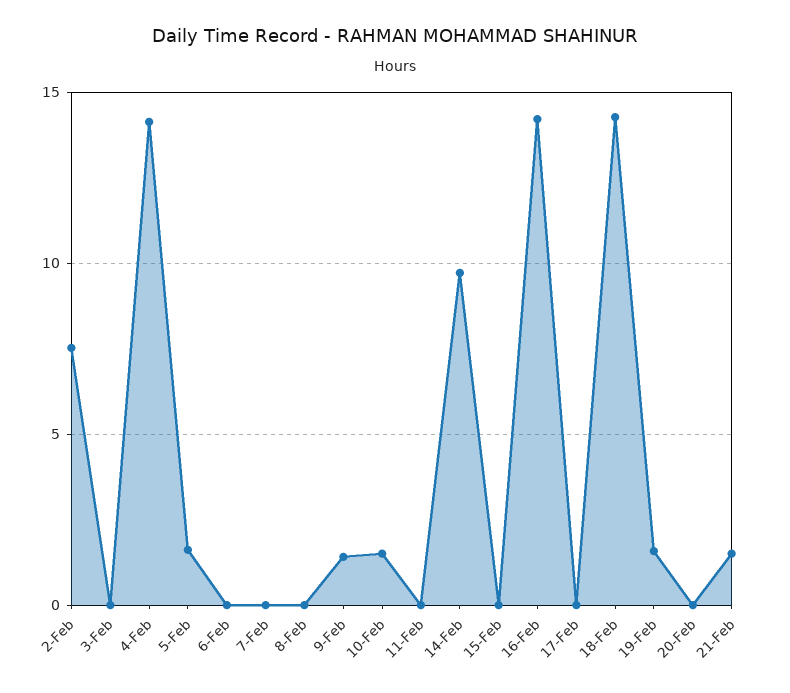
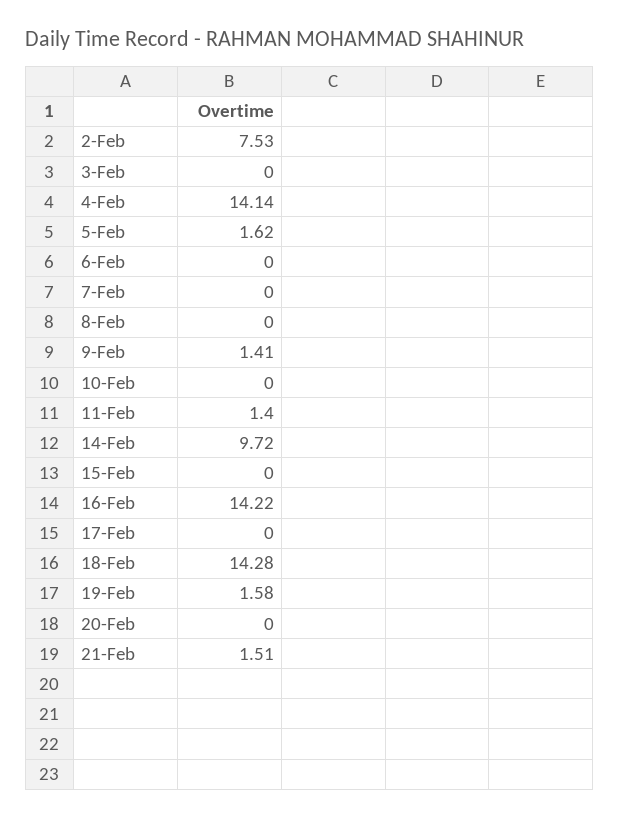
10-Feb: 1.5 -> 0
11-Feb: 0 -> 1.4

